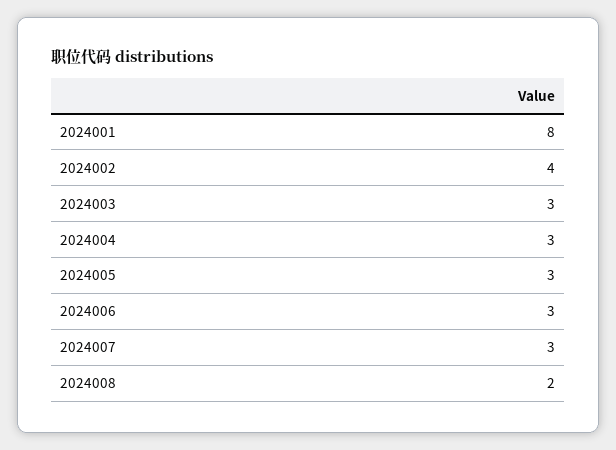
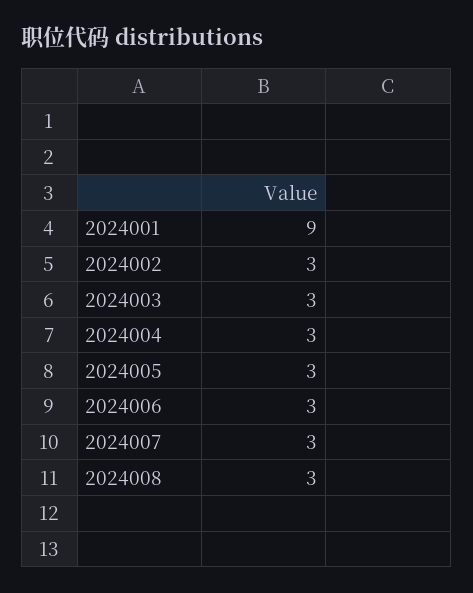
2024001: 8 -> 9
2024002: 4 -> 3
2024008: 2 -> 3

